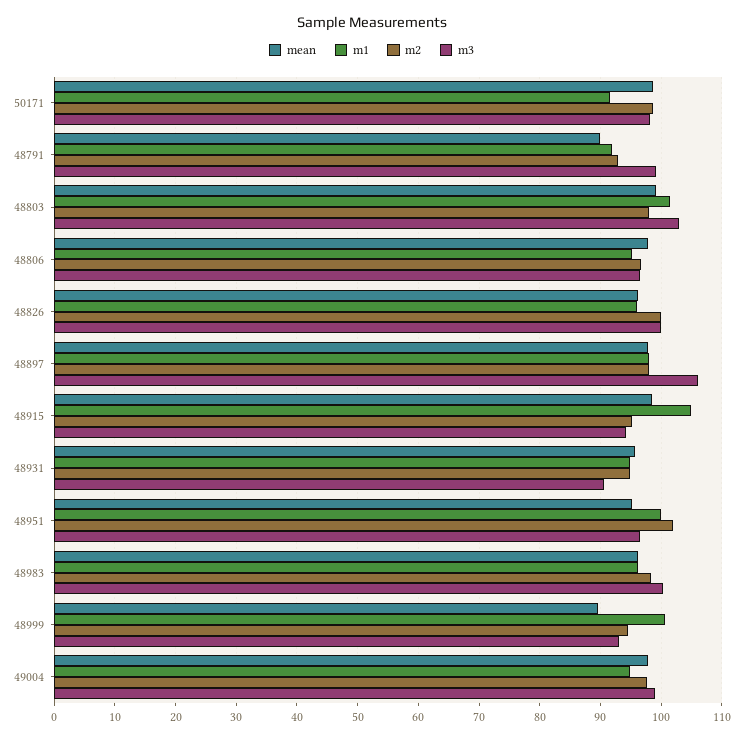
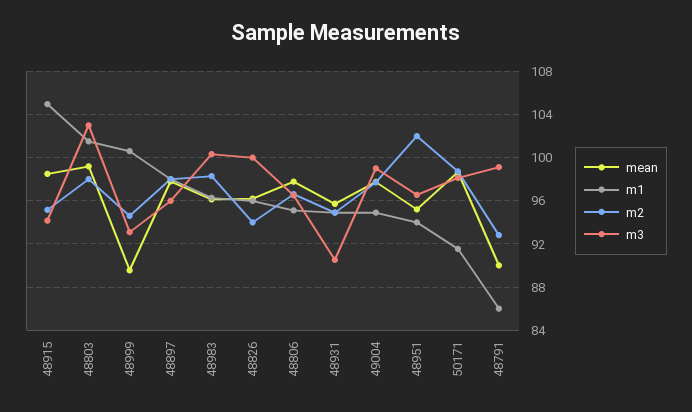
m1, 48791: 92 -> 86
m2, 48826: 100 -> 94
m3, 48897: 106 -> 96
m1, 48951: 100 -> 94

